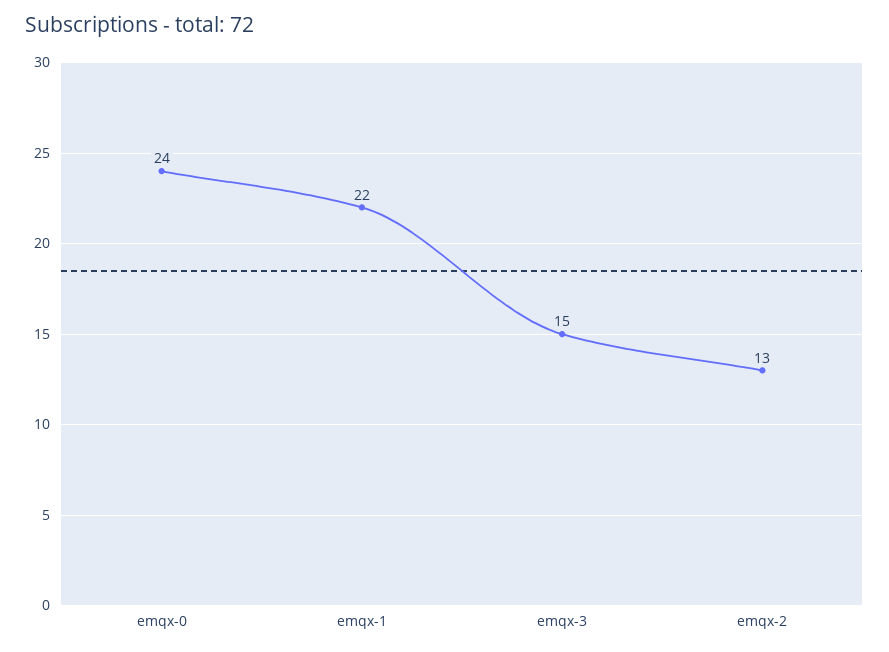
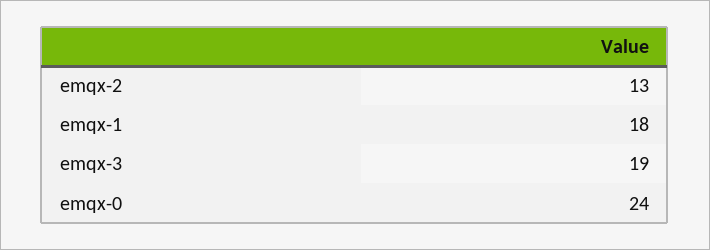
emqx-1: 22 -> 18
emqx-3: 15 -> 19

